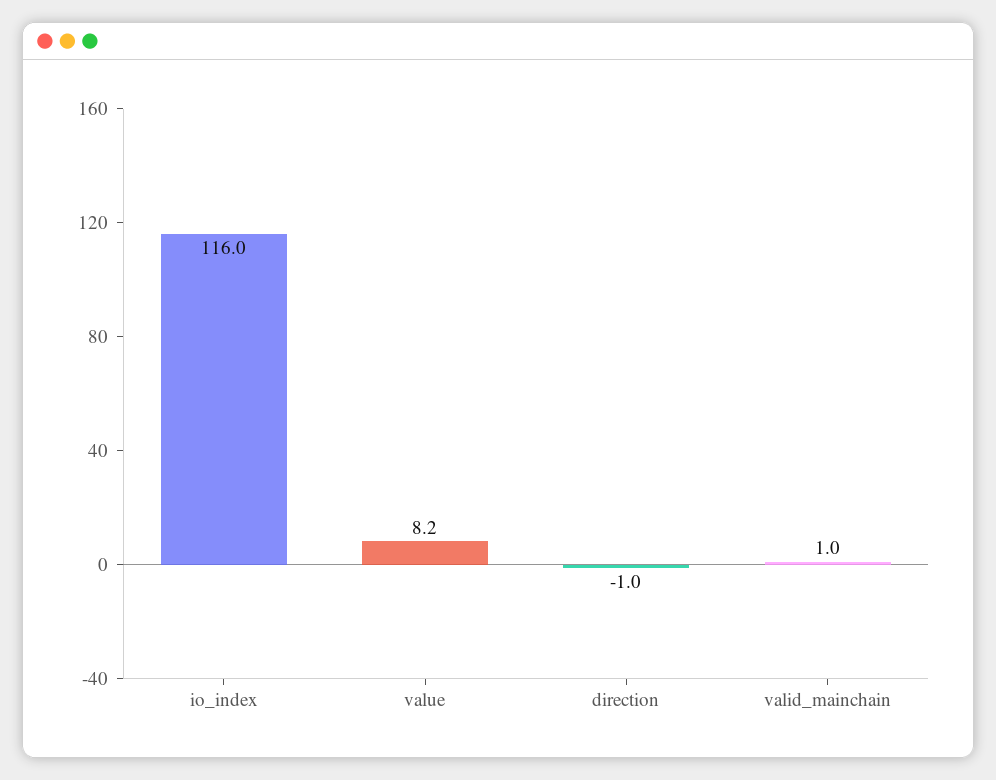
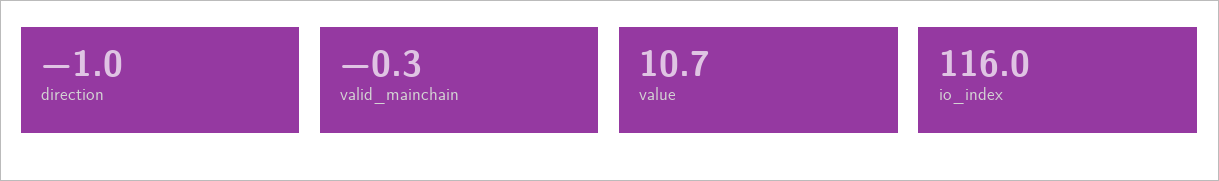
value: 8.2 -> 10.7
valid_mainchain: 1 -> -0.3

